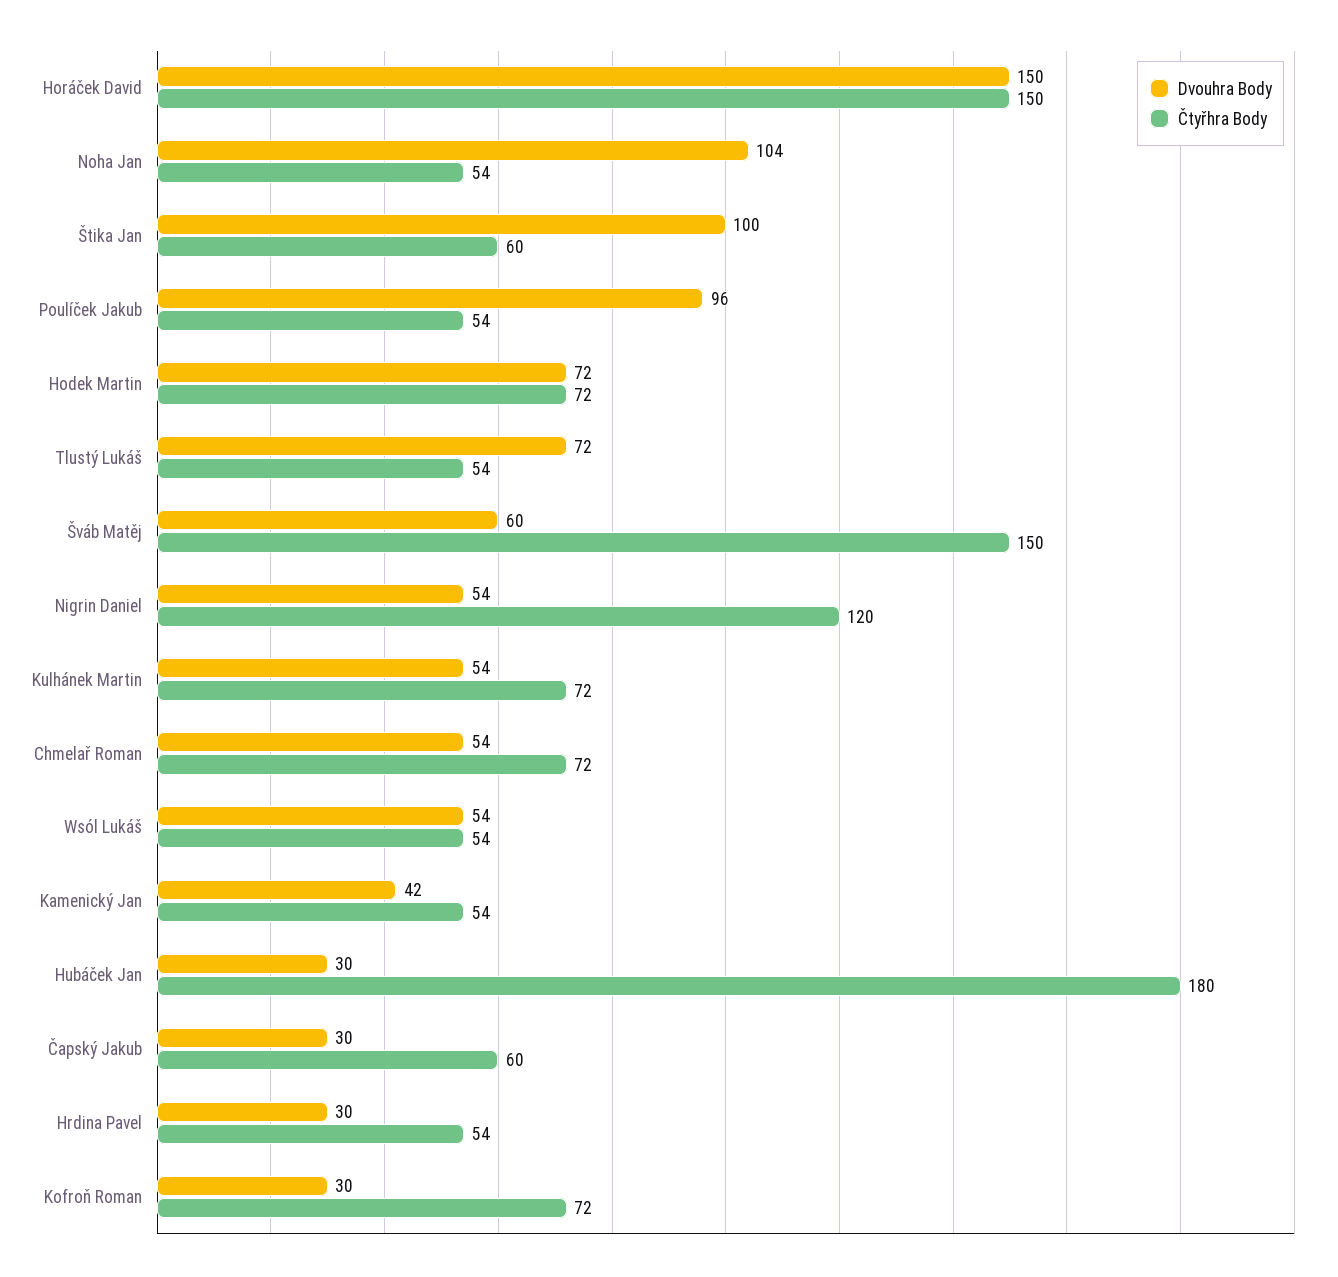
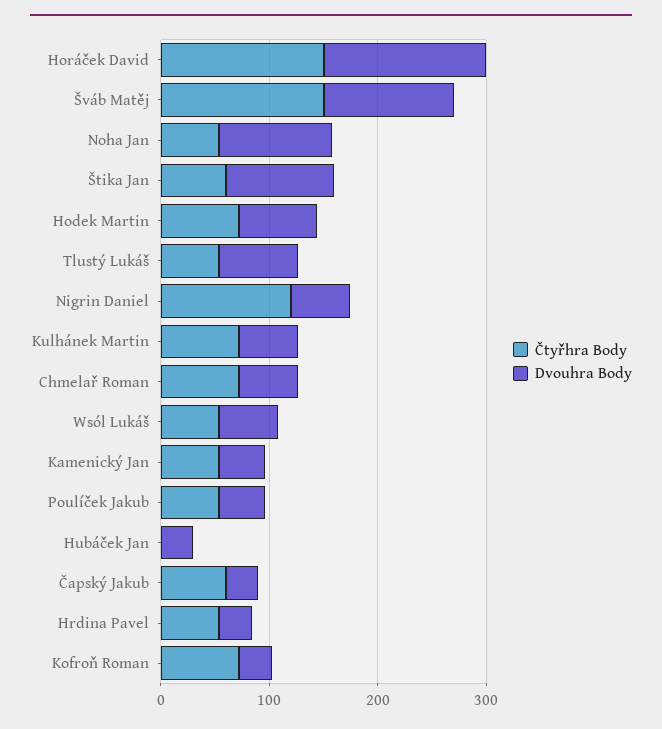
Dvouhra Body, Poulíček Jakub: 96 -> 40
Dvouhra Body, Šváb Matěj: 60 -> 120
Čtyřhra Body, Hubáček Jan: 180 -> 0

